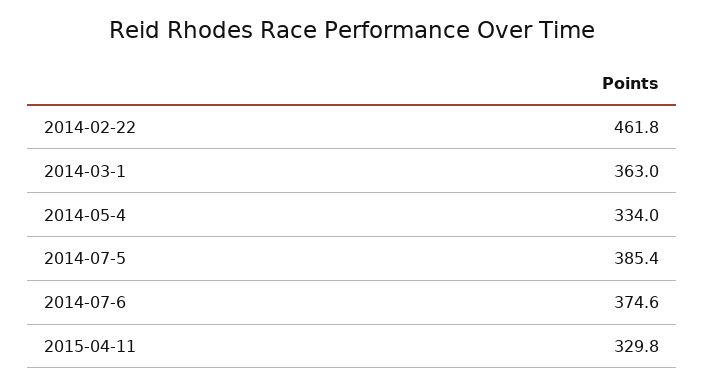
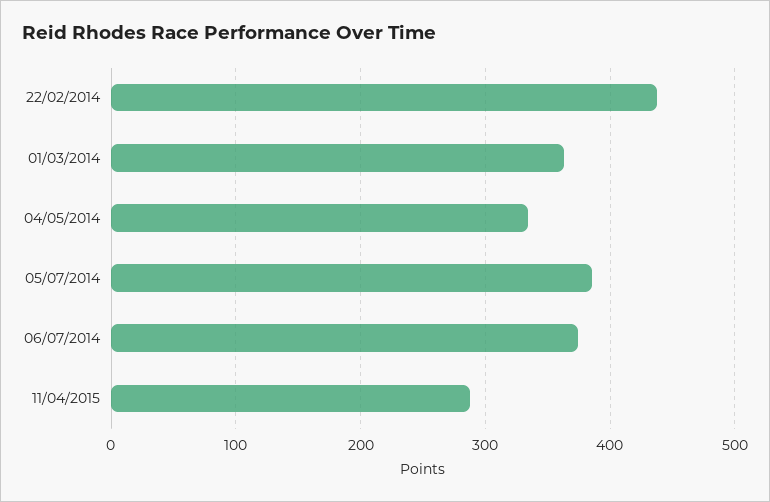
2014-02-22: 461.8 -> 440
2015-04-11: 329.8 -> 290

